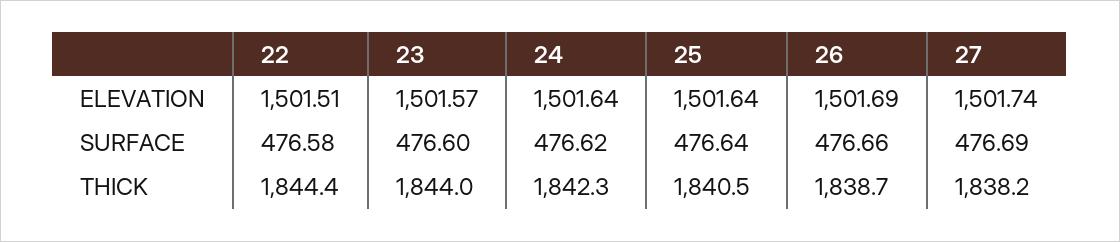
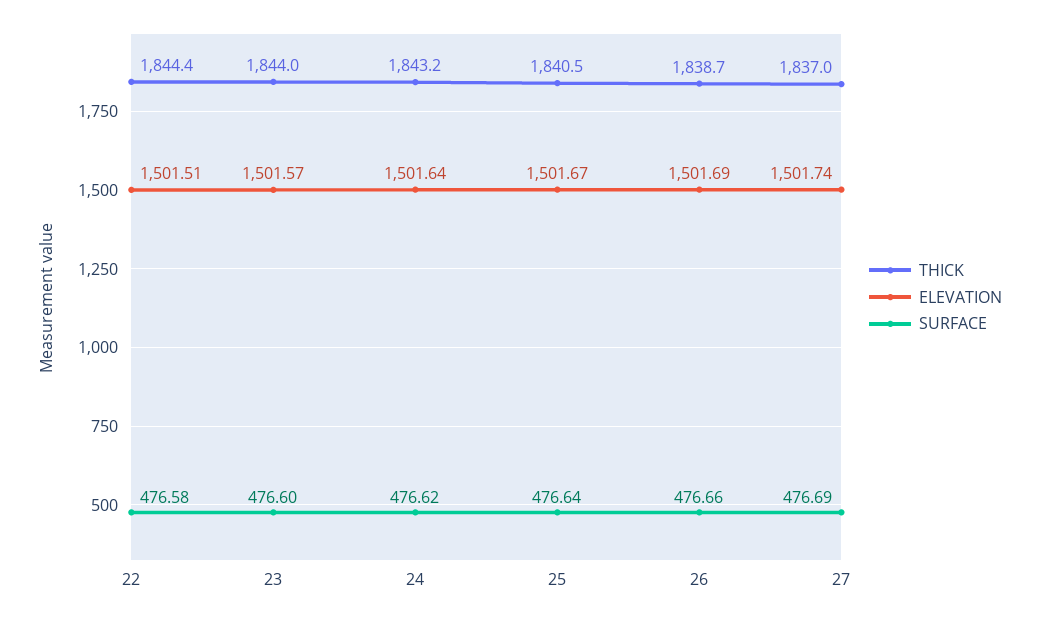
ELEVATION, 25: 1501.64 -> 1501.67
THICK, 24: 1842.3 -> 1843.2
THICK, 27: 1838.2 -> 1837

